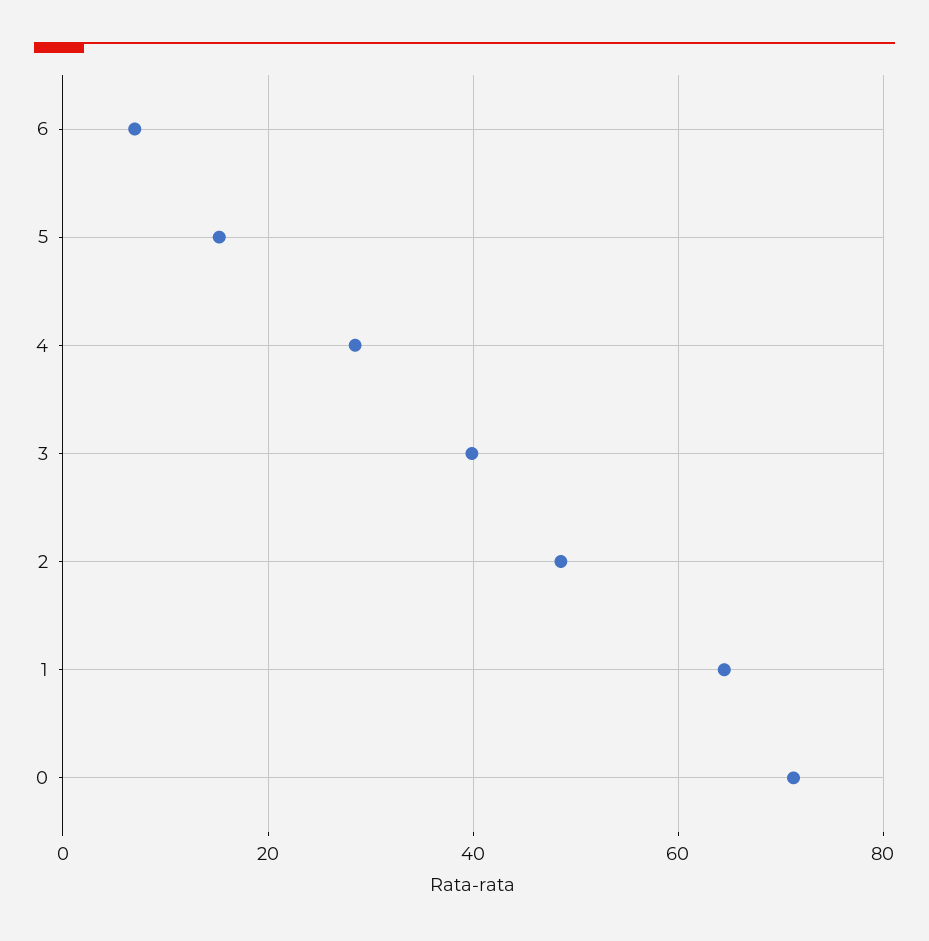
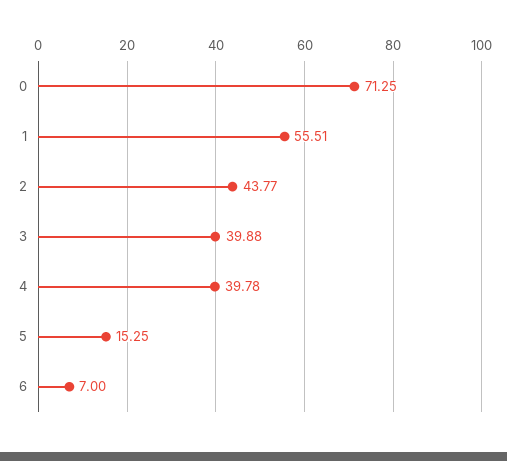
4: 28 -> 39.78
2: 48 -> 43.77
1: 64 -> 55.51

